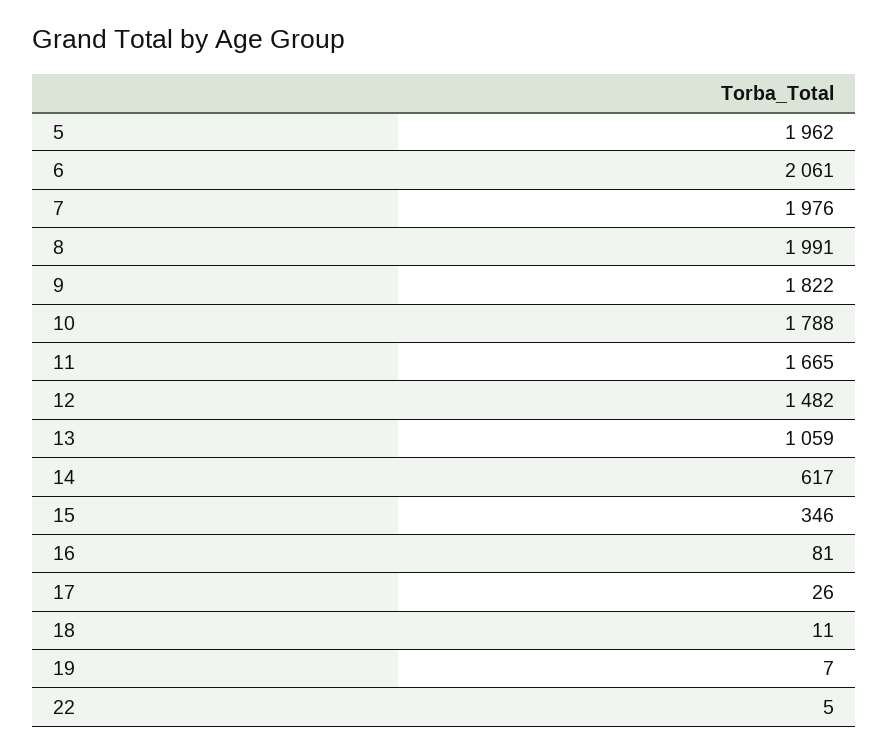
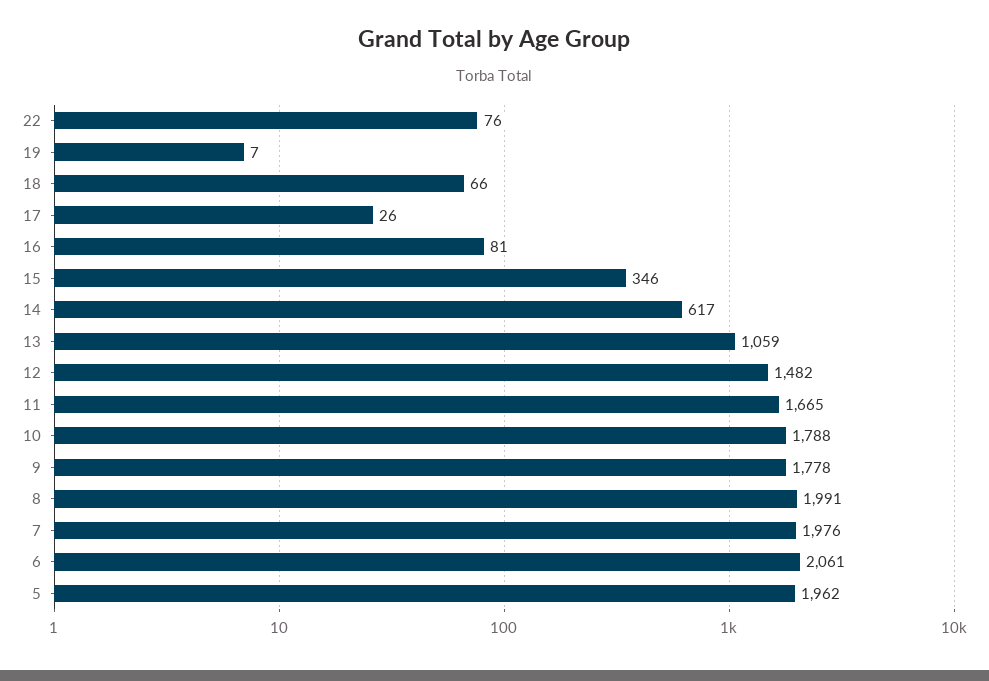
9: 1822 -> 1778
18: 11 -> 66
22: 5 -> 76

